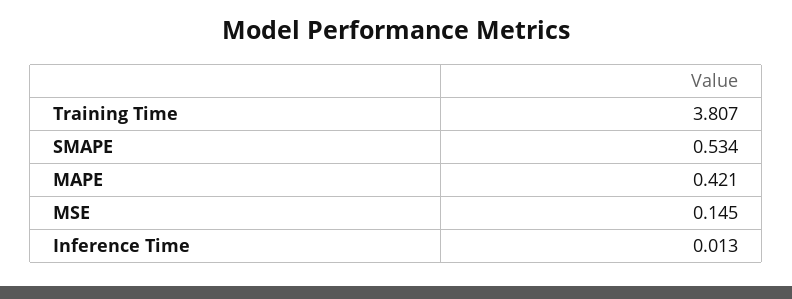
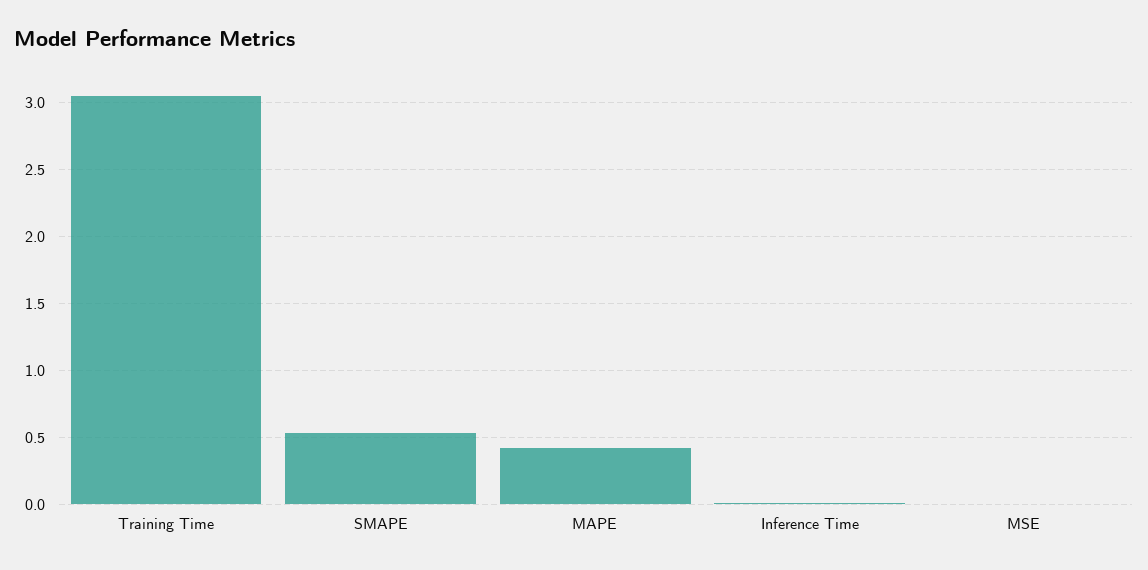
Training Time: 3.807 -> 3.05
MSE: 0.145 -> 0

